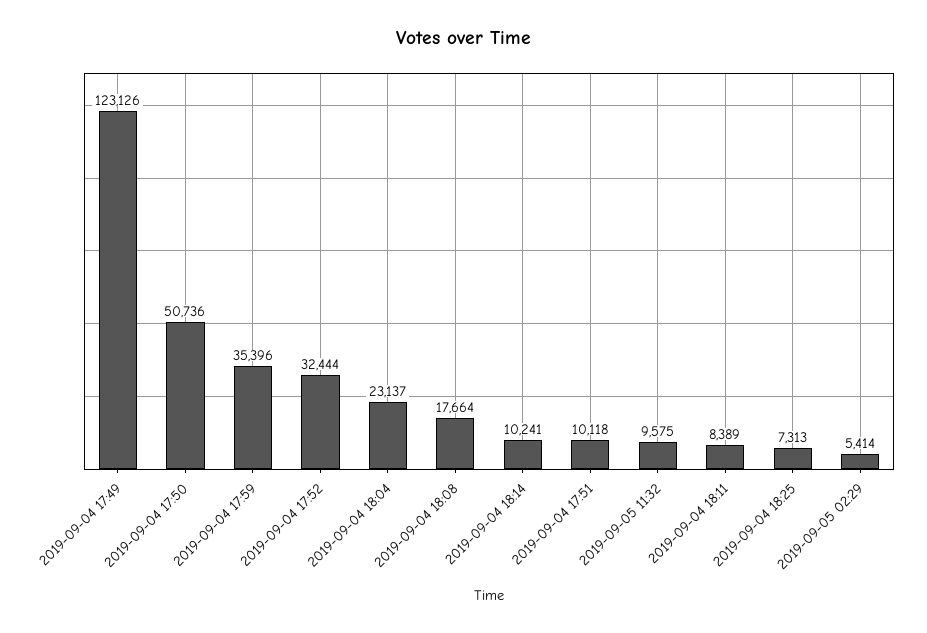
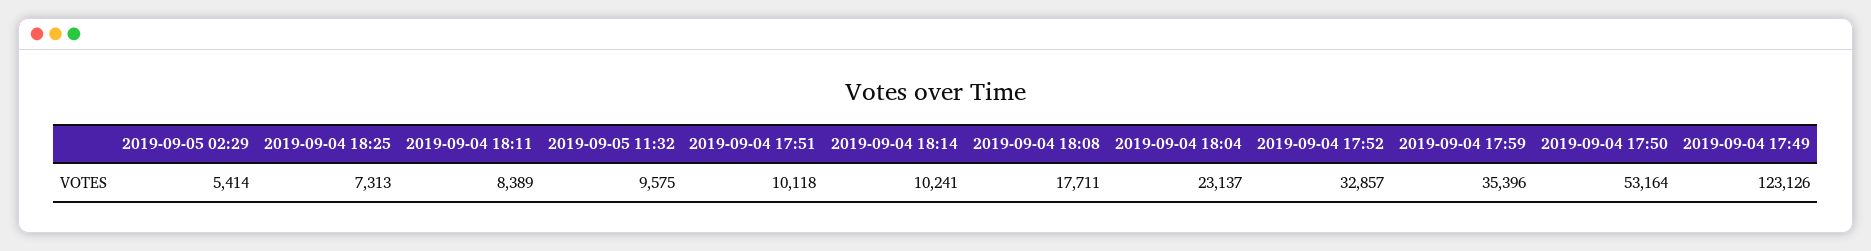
2019-09-04 17:50: 50736 -> 53164
2019-09-04 17:52: 32444 -> 32857
2019-09-04 18:08: 17664 -> 17711

